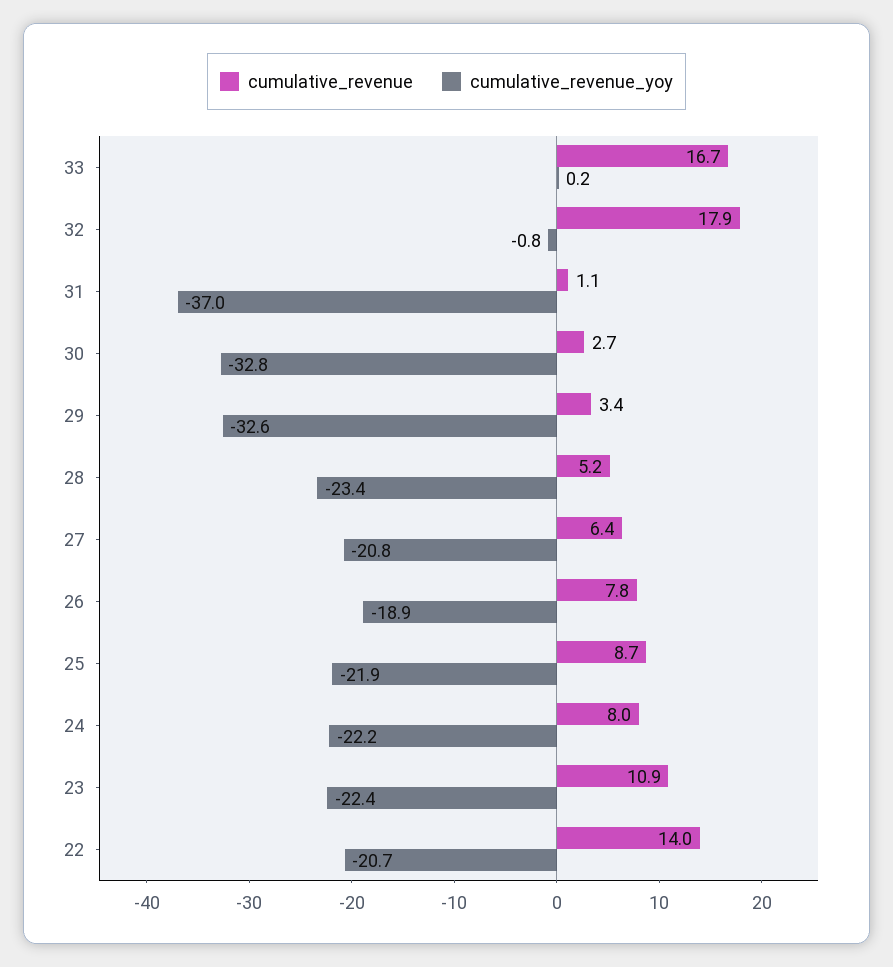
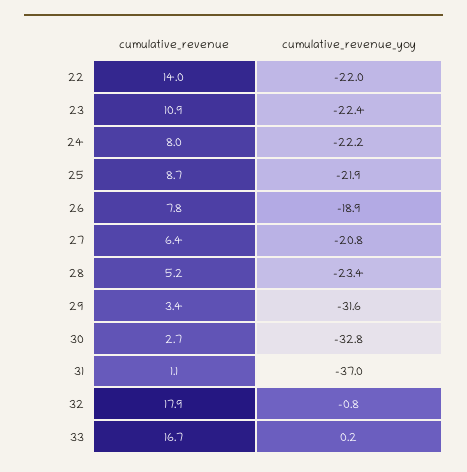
cumulative_revenue_yoy, 29: -32.6 -> -31.6
cumulative_revenue_yoy, 22: -20.7 -> -22

